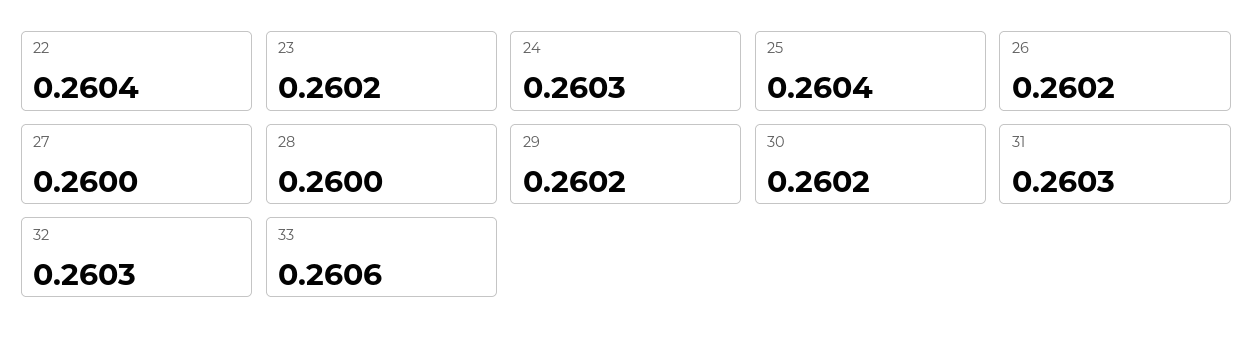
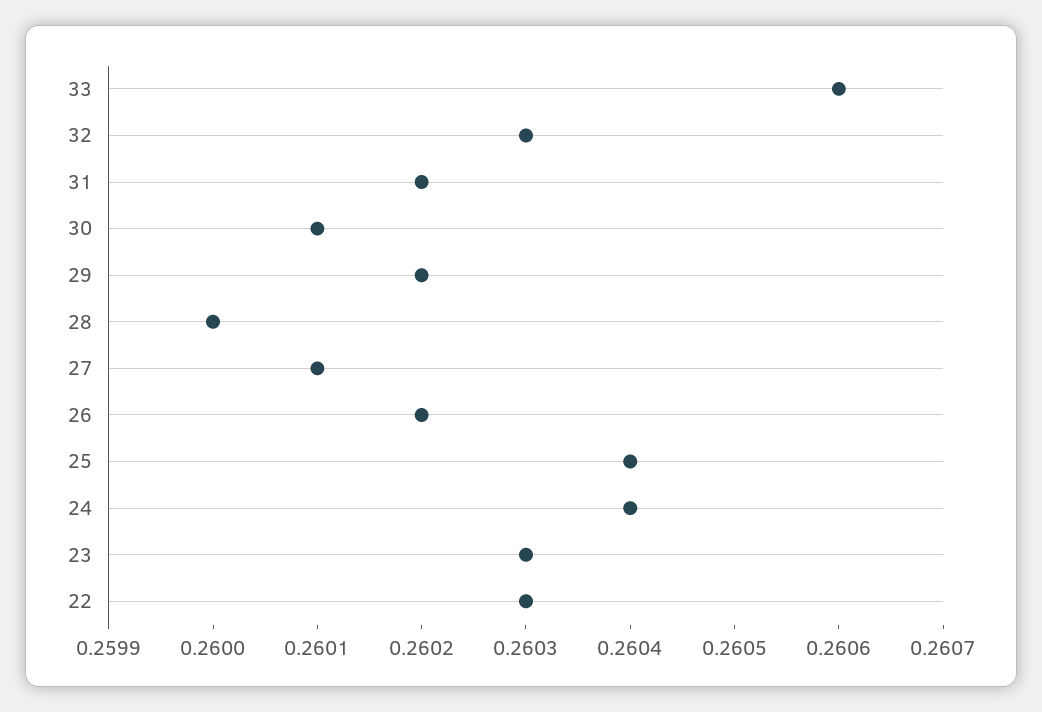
22: 0.2604 -> 0.2603
23: 0.2602 -> 0.2603
24: 0.2603 -> 0.2604
27: 0.26 -> 0.2601
30: 0.2602 -> 0.2601
31: 0.2603 -> 0.2602

